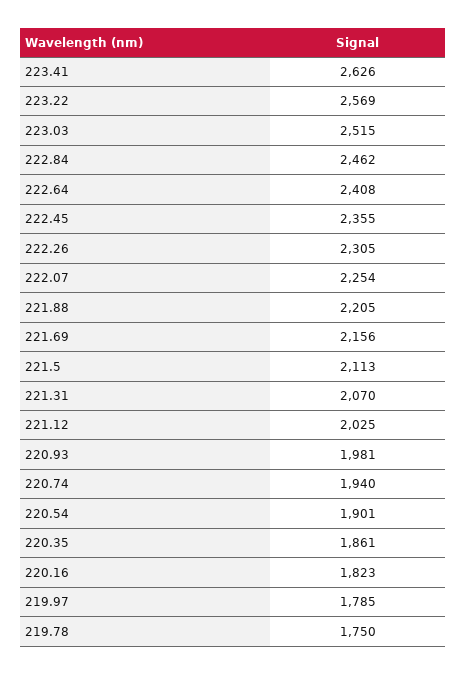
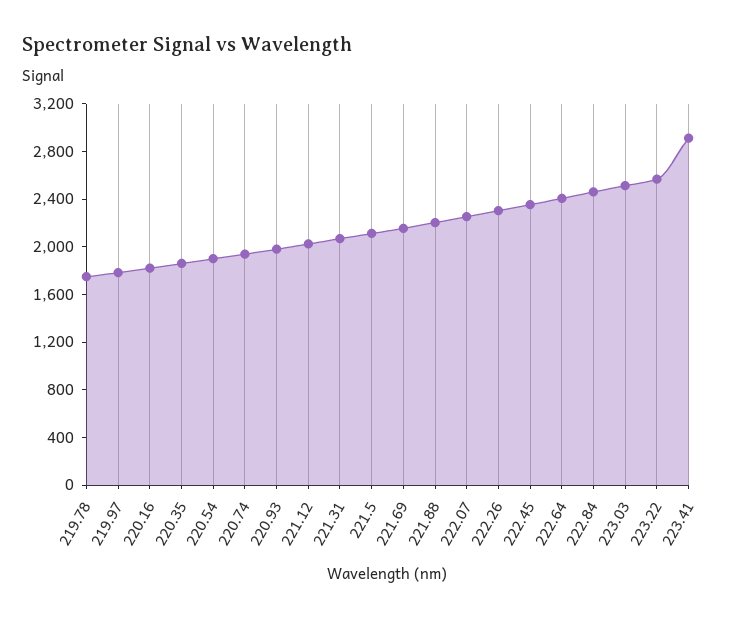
223.41: 2626 -> 2900

